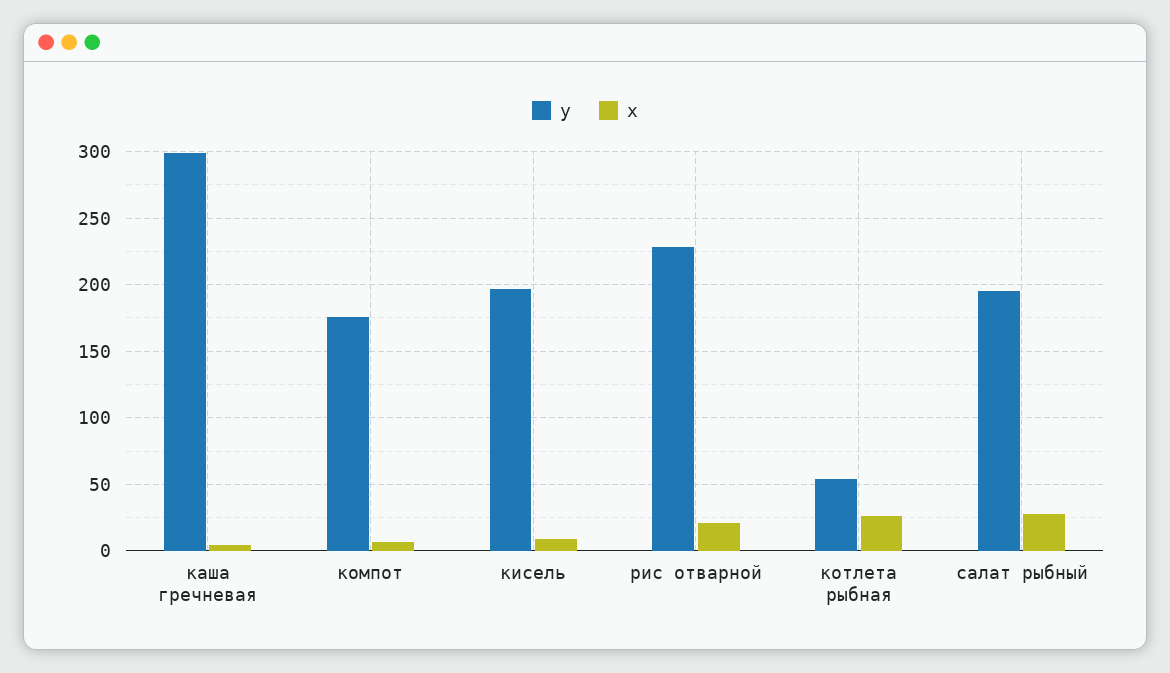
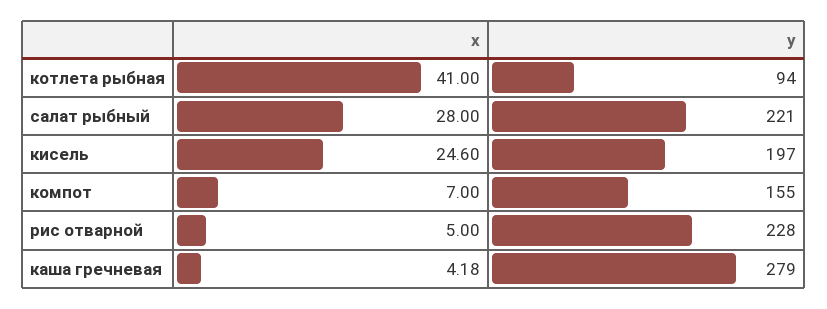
y, каша гречневая: 300 -> 279
y, компот: 175 -> 155
x, кисель: 10 -> 24.6
x, рис отварной: 20 -> 5
y, котлета рыбная: 55 -> 94
x, котлета рыбная: 25 -> 41
y, салат рыбный: 195 -> 221

